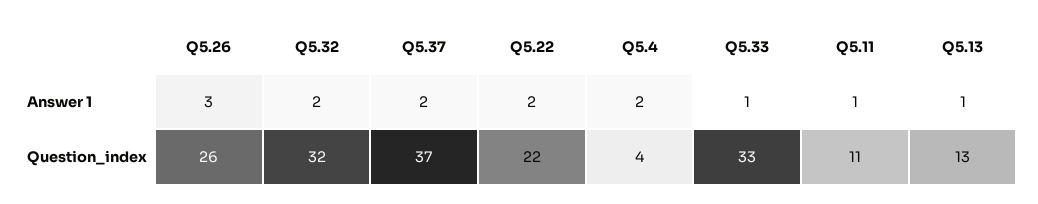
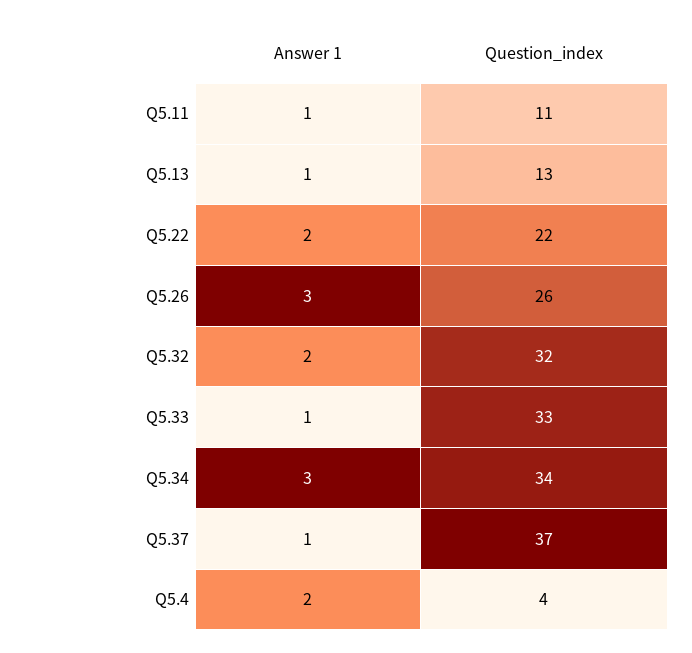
Q5.37, Answer 1: 2 -> 1
Q5.34, Answer 1: none -> 3
Q5.34, Question_index: none -> 34

